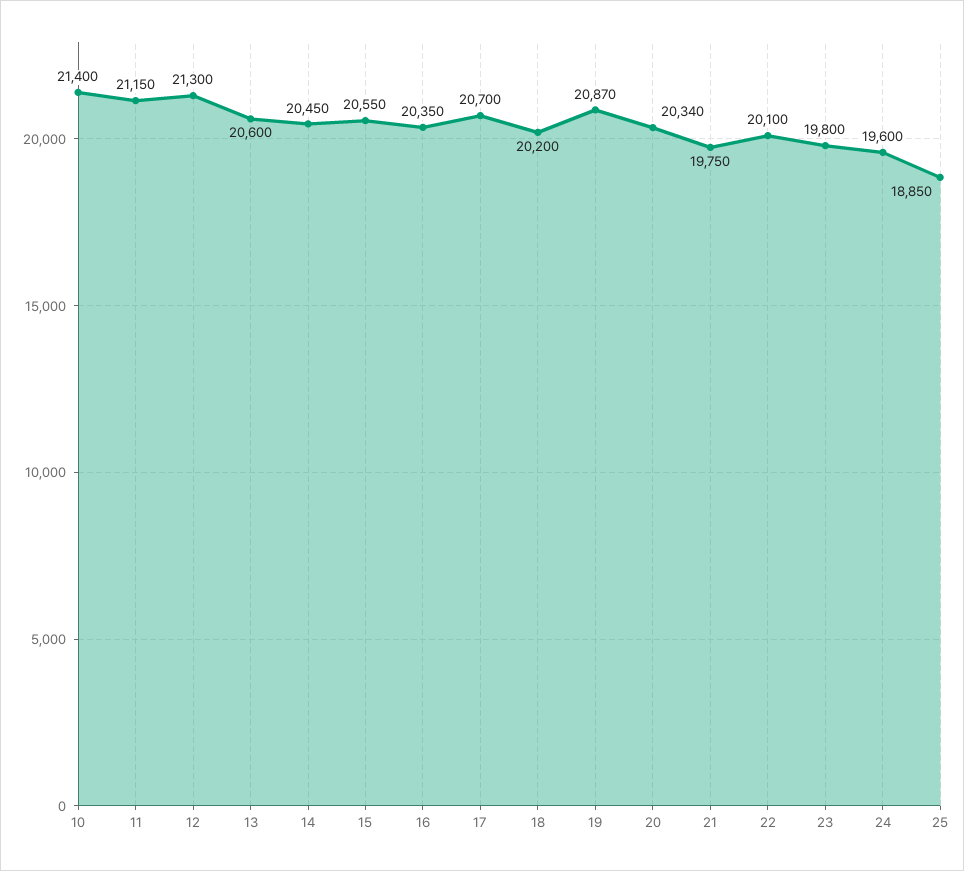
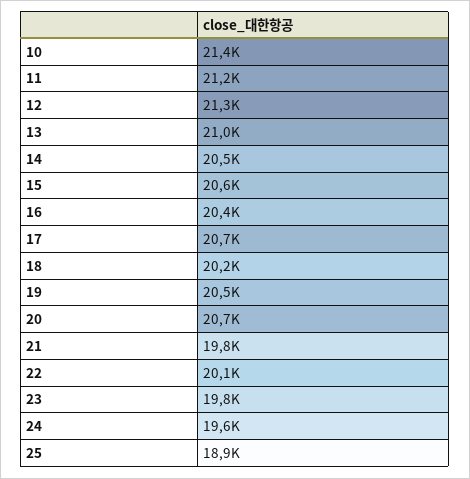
13: 20600 -> 21000
19: 20870 -> 20500
20: 20340 -> 20700

